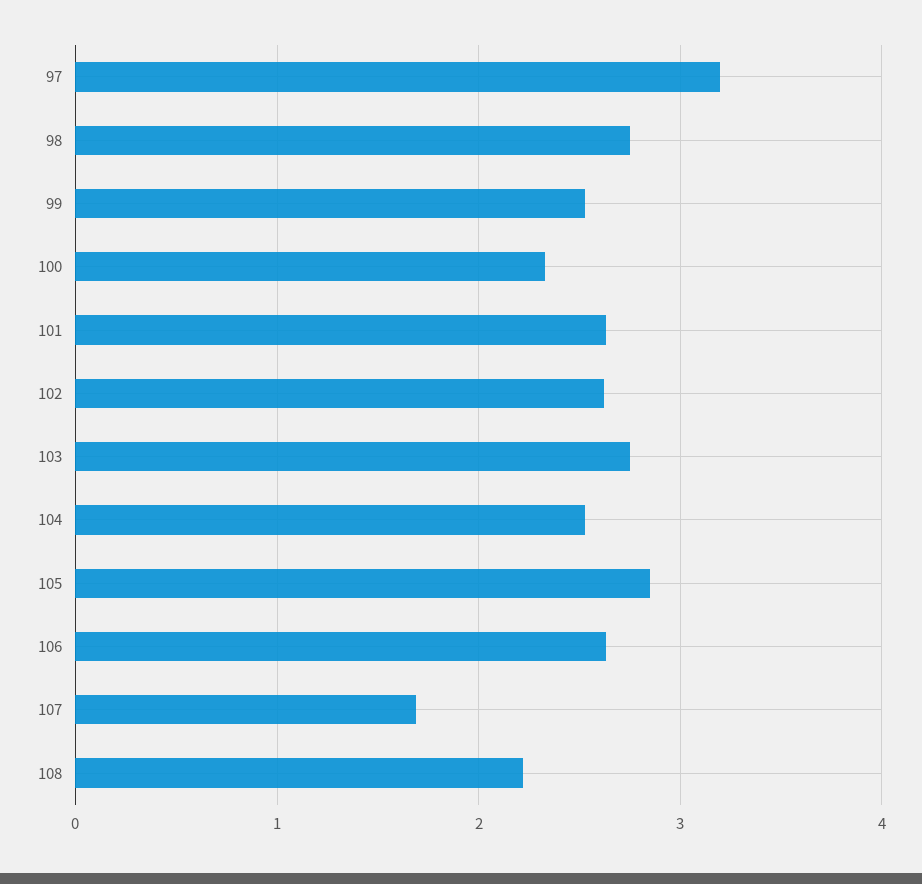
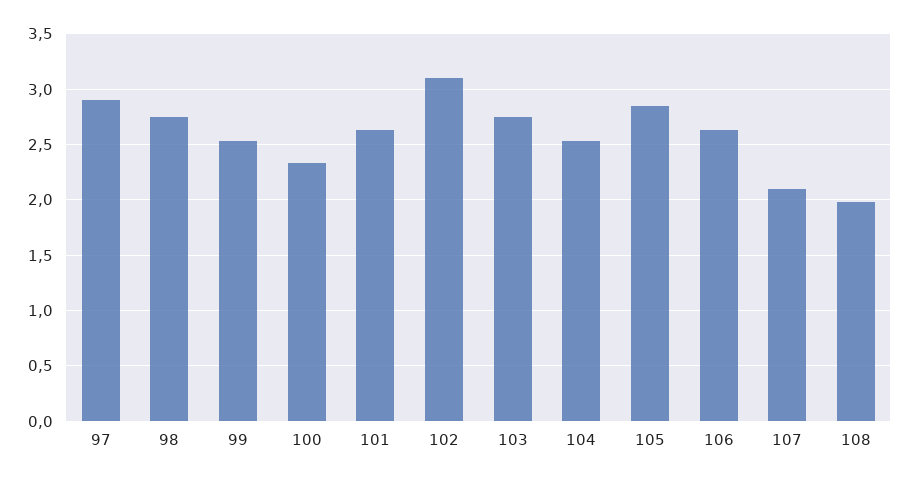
97: 3.2 -> 2.9
102: 2.6 -> 3.1
107: 1.7 -> 2.1
108: 2.2 -> 2

